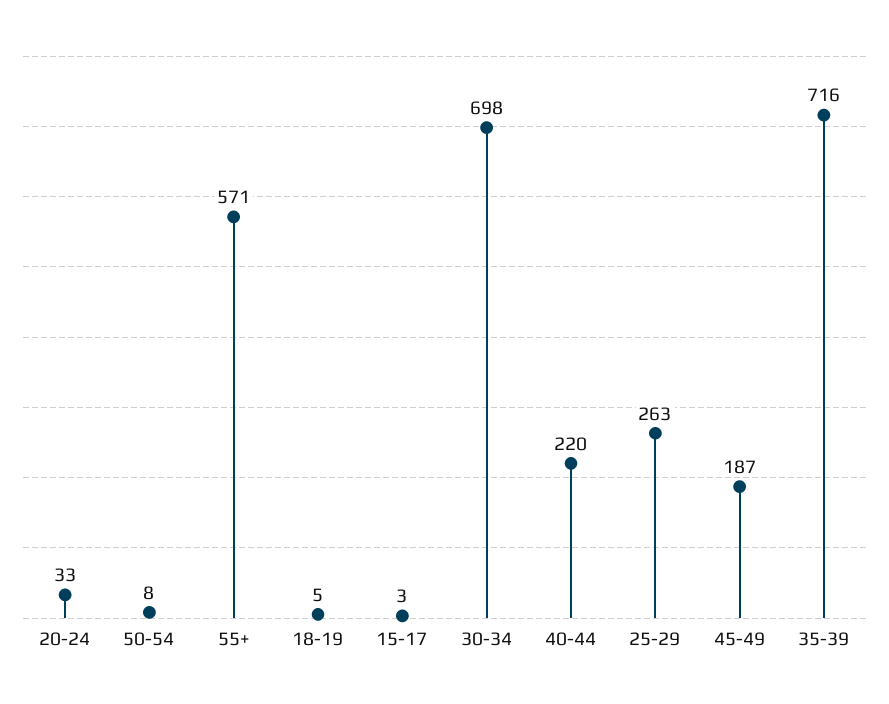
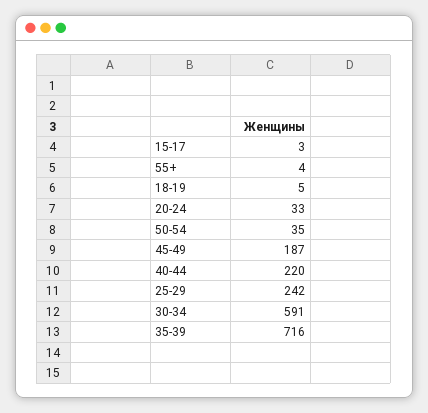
50-54: 8 -> 35
55+: 571 -> 4
30-34: 698 -> 591
25-29: 263 -> 242

